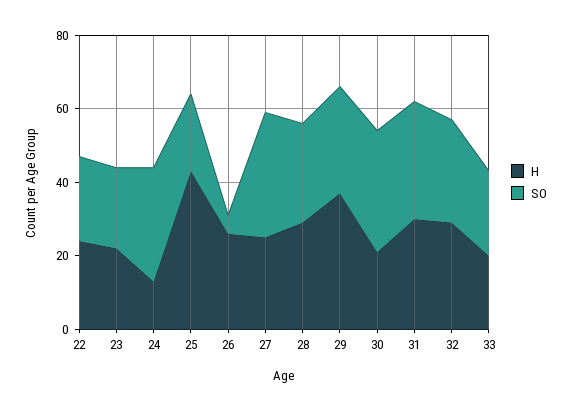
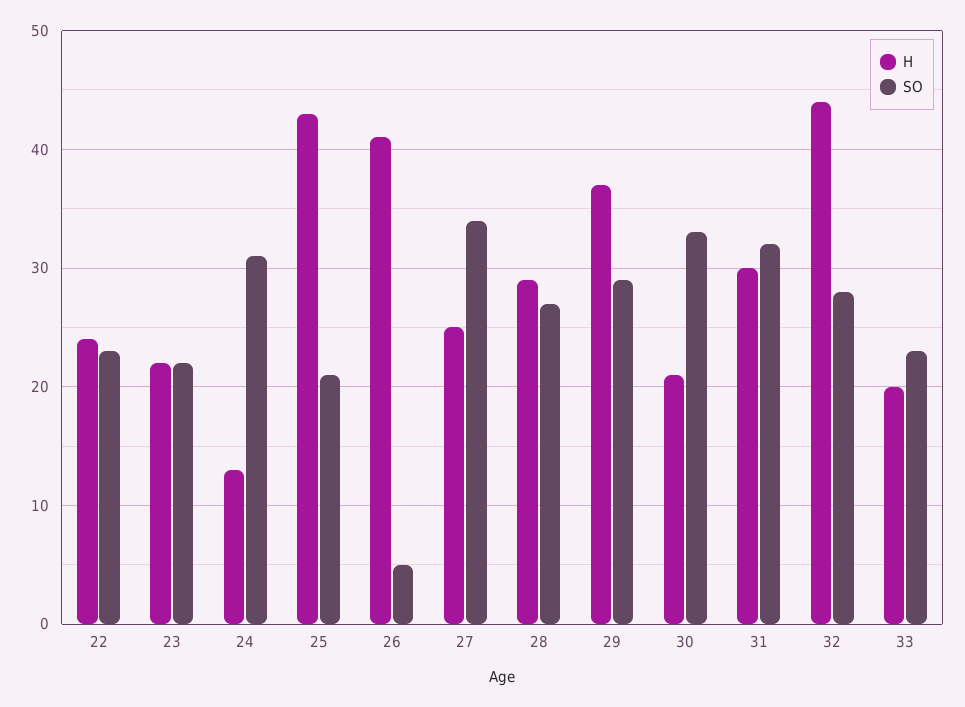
H, 26: 25 -> 41
H, 32: 30 -> 44

